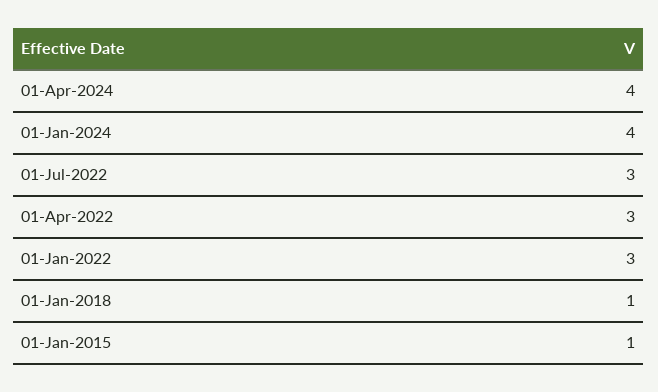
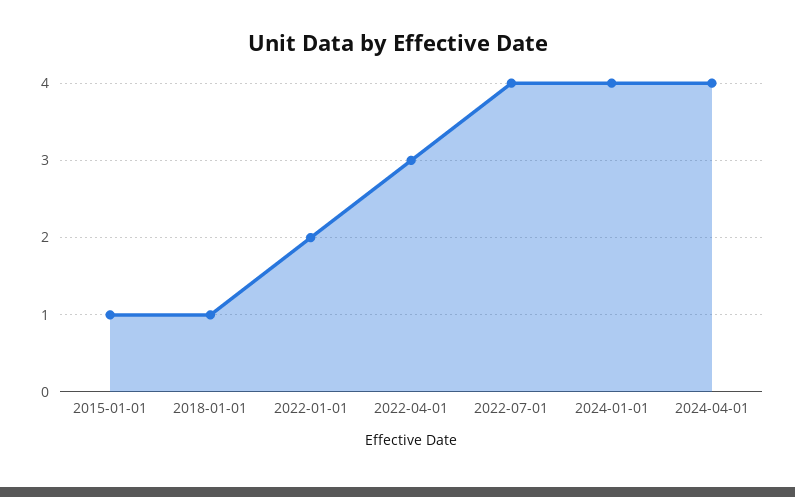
01-Jul-2022: 3 -> 4
01-Jan-2022: 3 -> 2

